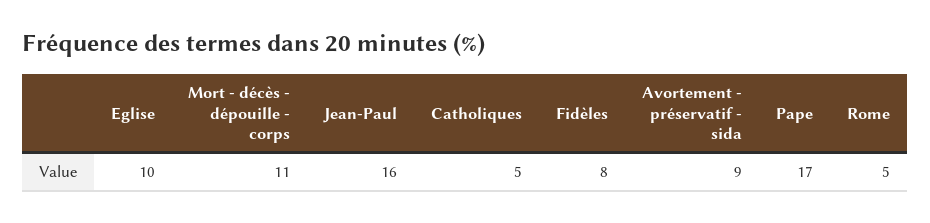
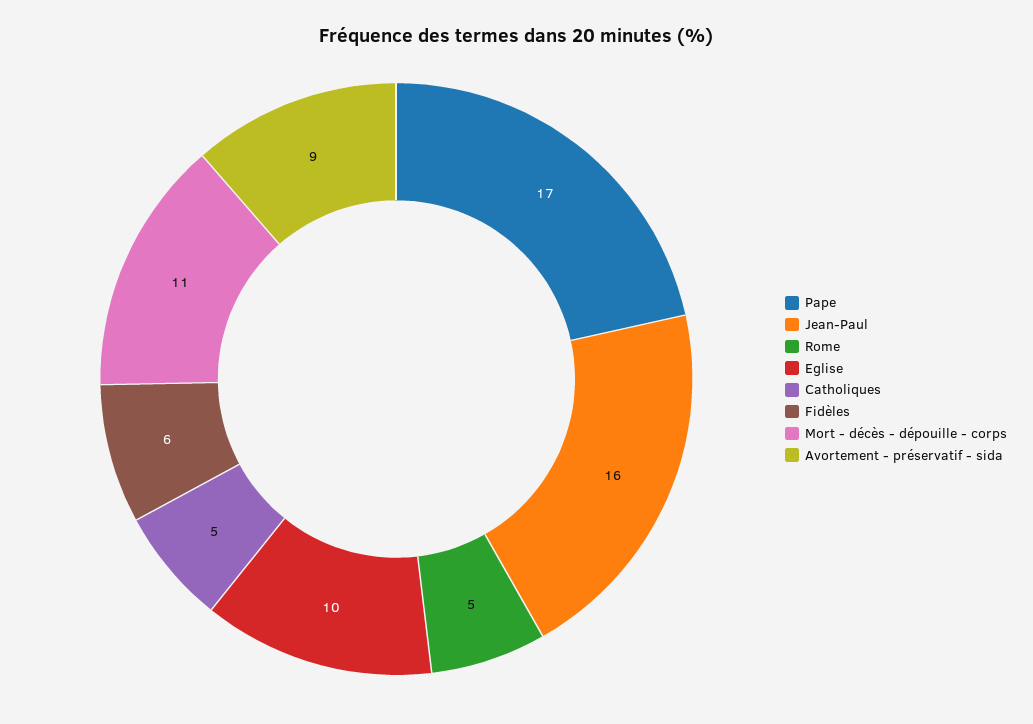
Fidèles: 8 -> 6

